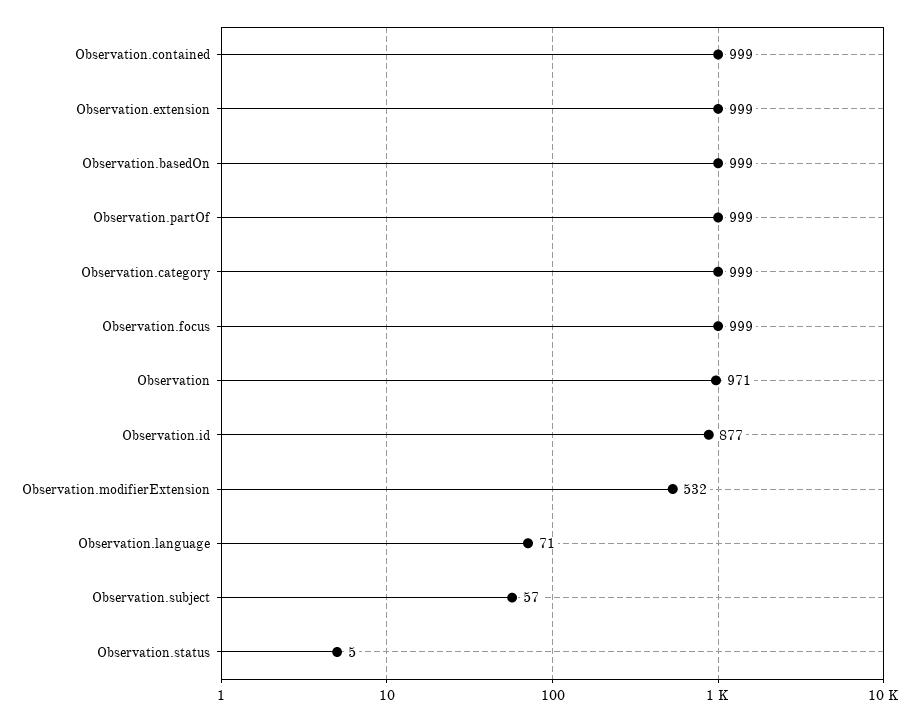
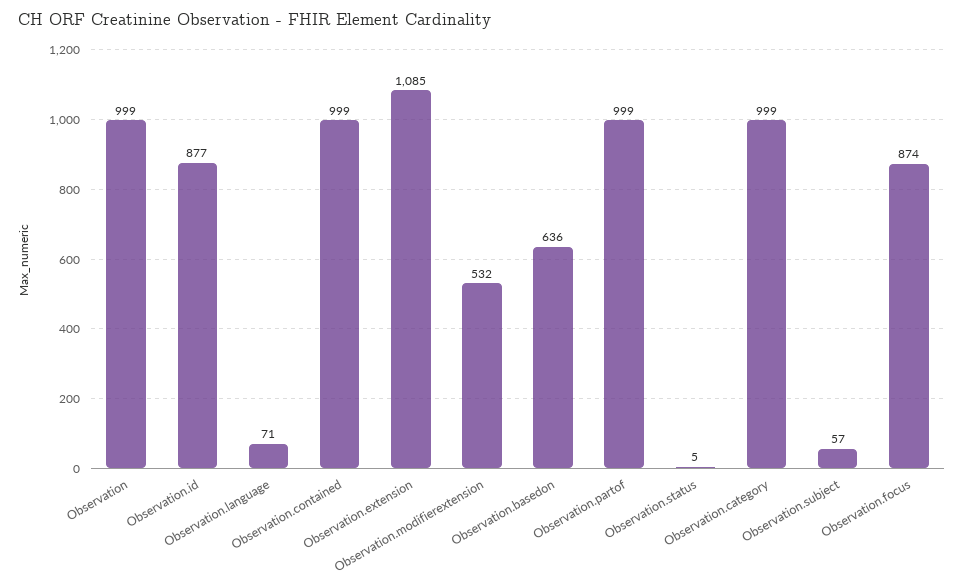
Observation.extension: 999 -> 1085
Observation.basedOn: 999 -> 636
Observation.focus: 999 -> 874
Observation: 971 -> 999

